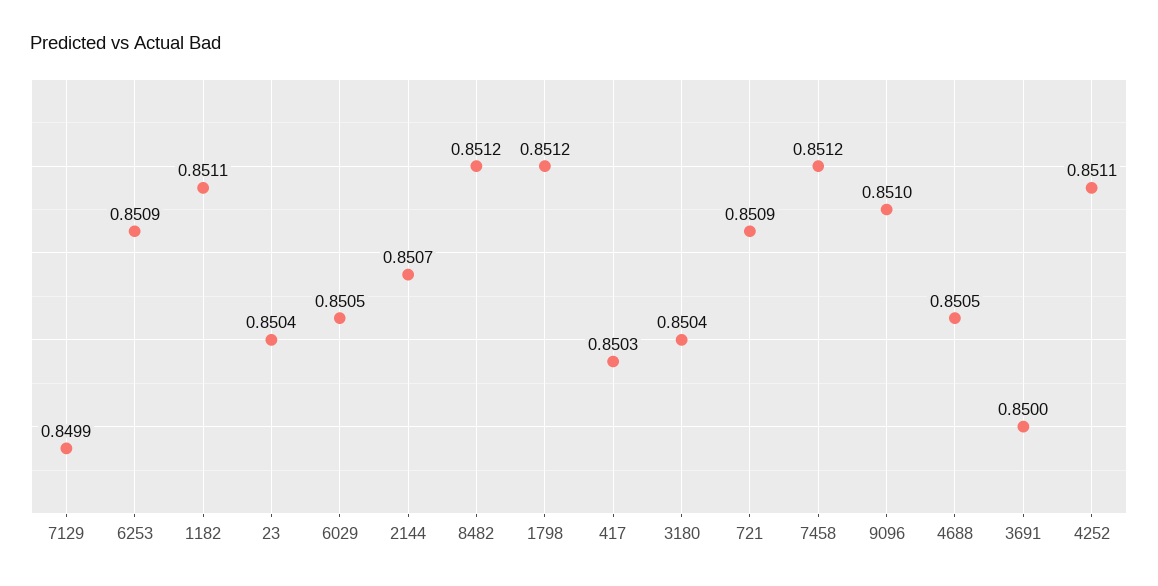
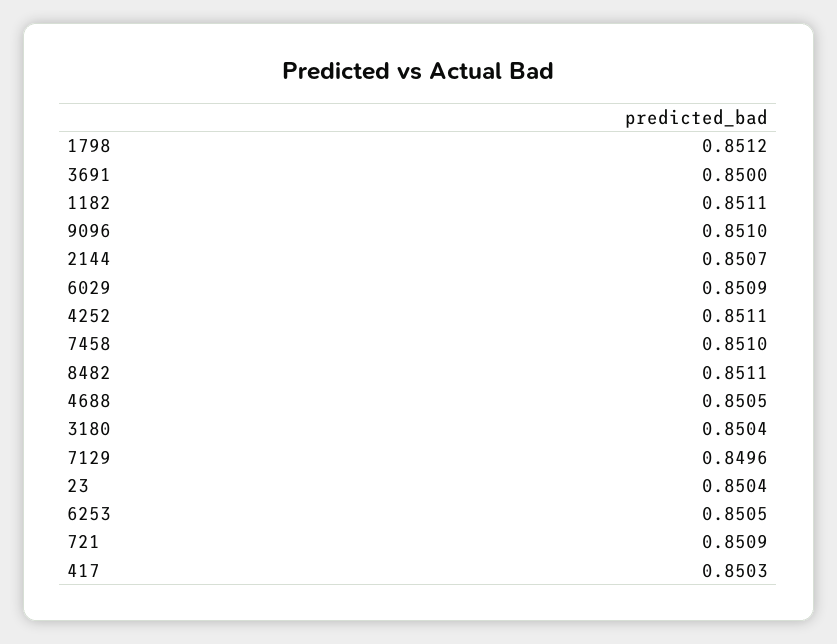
7129: 0.8499 -> 0.8496
6253: 0.8509 -> 0.8505
6029: 0.8505 -> 0.8509
8482: 0.8512 -> 0.8511
7458: 0.8512 -> 0.851

